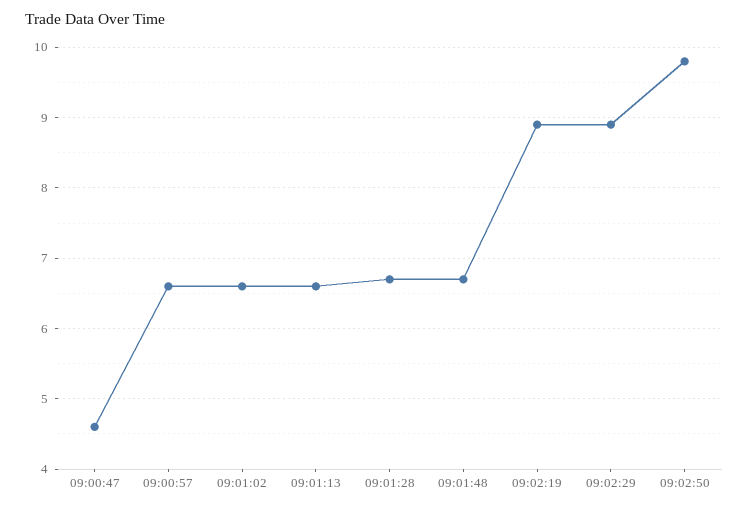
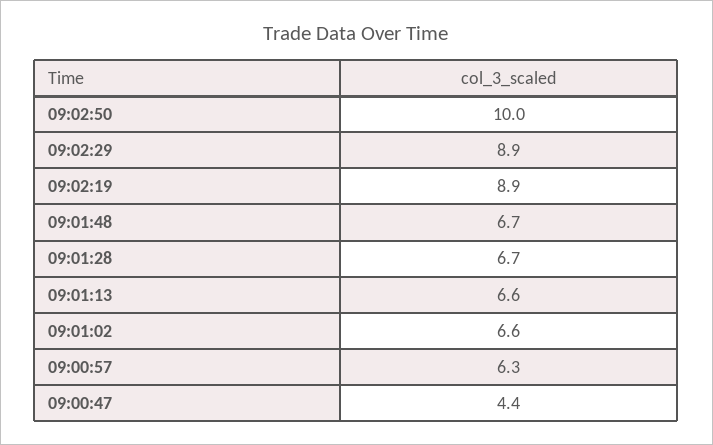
09:00:47: 4.6 -> 4.4
09:00:57: 6.6 -> 6.3
09:02:50: 9.8 -> 10

